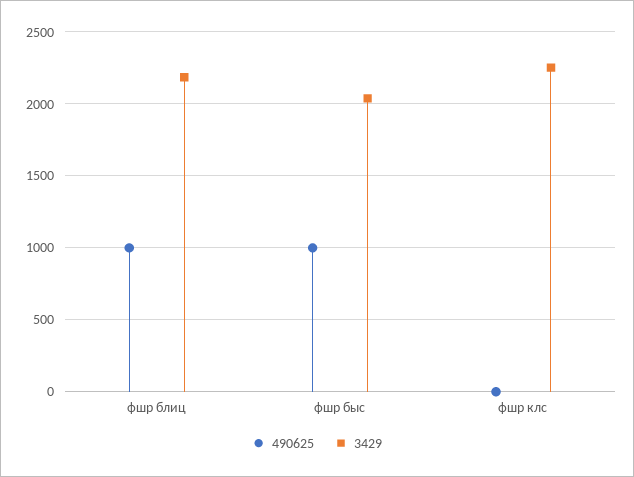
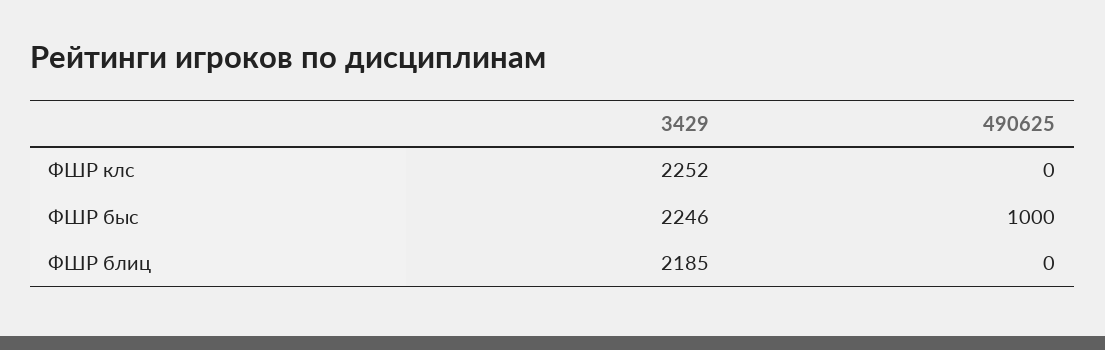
490625, фшр блиц: 1000 -> 0
3429, фшр быс: 2050 -> 2246

